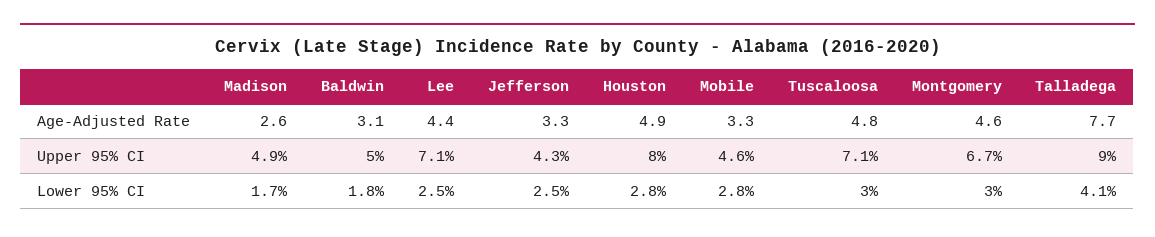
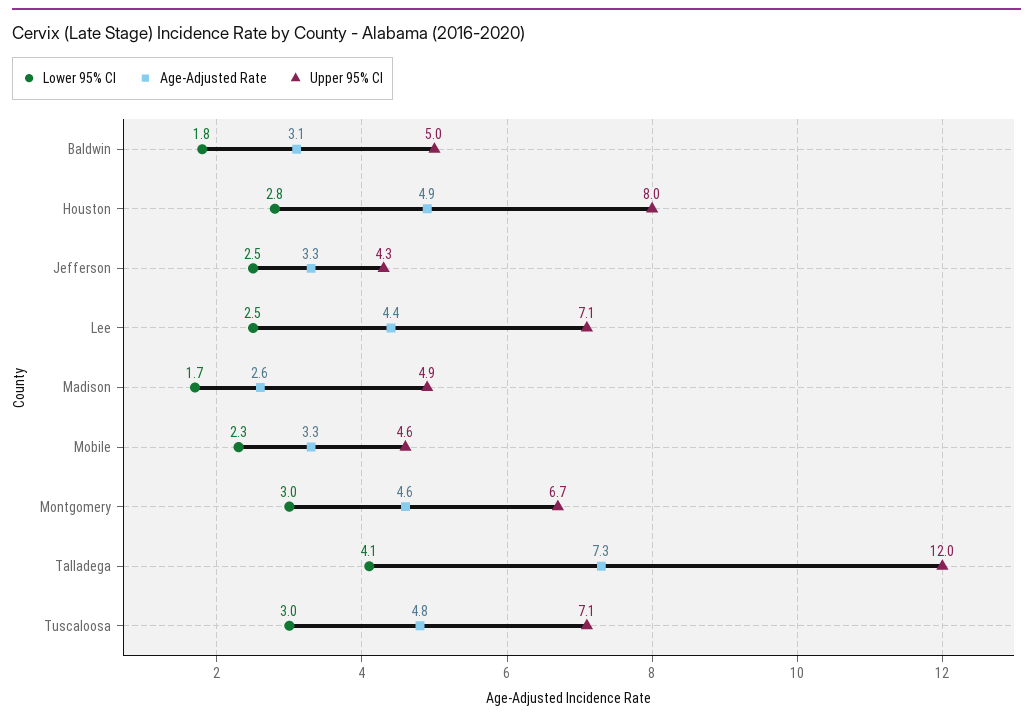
Age-Adjusted Rate, Talladega: 7.7 -> 7.3
Upper 95% CI, Talladega: 9 -> 12
Lower 95% CI, Mobile: 2.8 -> 2.3

